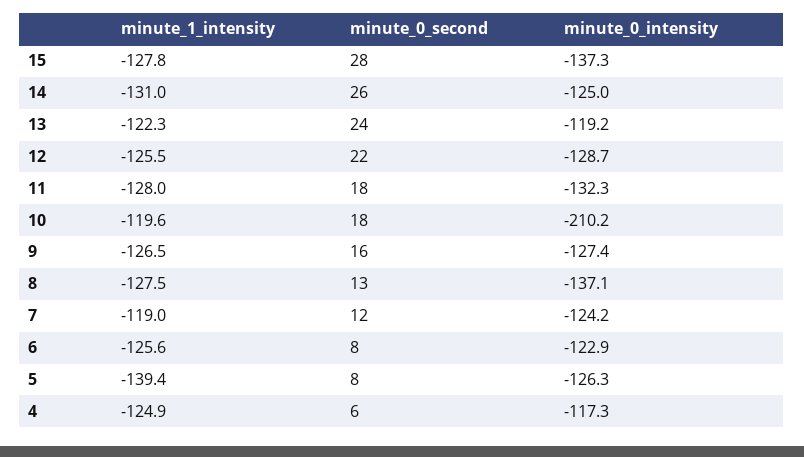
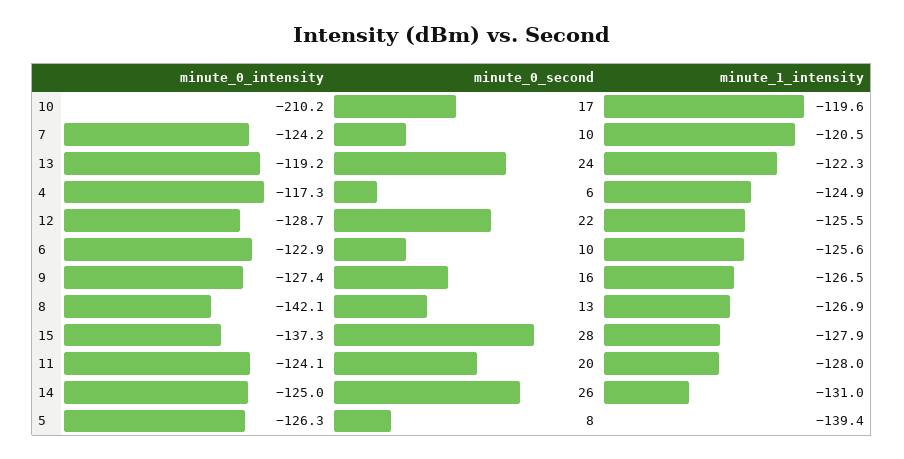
minute_1_intensity, 15: -127.8 -> -127.9
minute_0_second, 11: 18 -> 20
minute_0_intensity, 11: -132.3 -> -124.1
minute_0_second, 10: 18 -> 17
minute_1_intensity, 8: -127.5 -> -126.9
minute_0_intensity, 8: -137.1 -> -142.1
minute_1_intensity, 7: -119 -> -120.5
minute_0_second, 7: 12 -> 10
minute_0_second, 6: 8 -> 10

